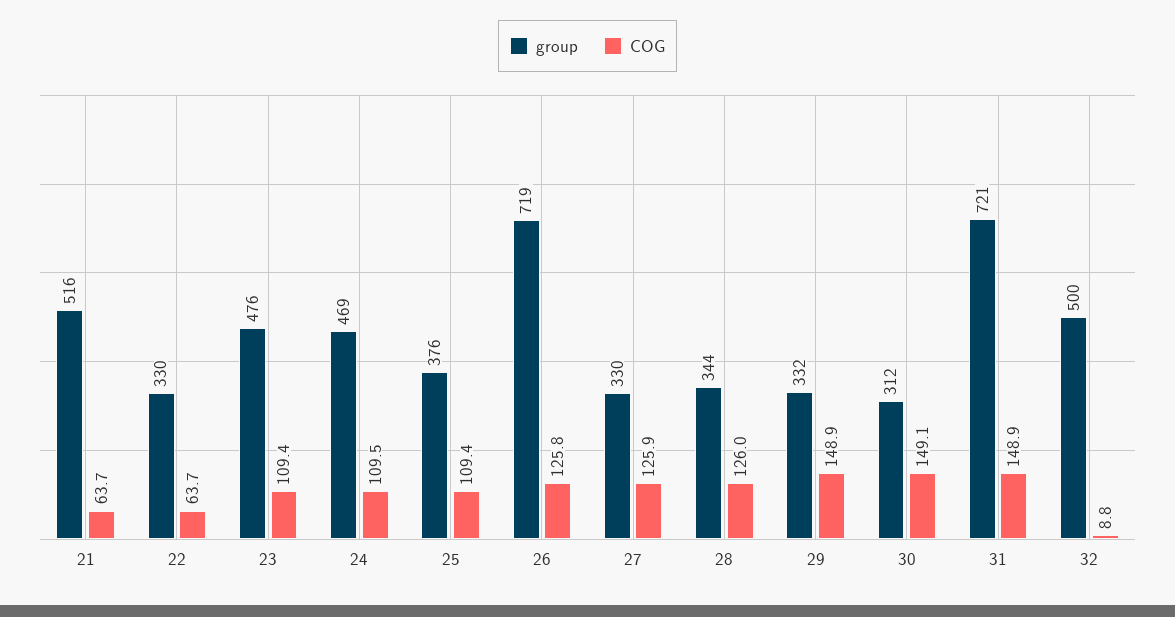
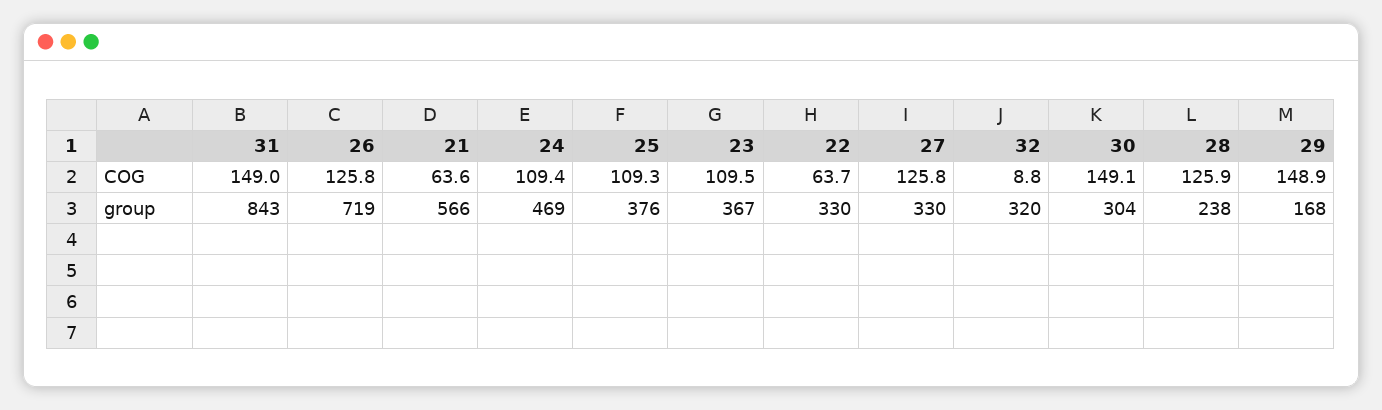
group, 21: 516 -> 566
COG, 21: 63.7 -> 63.6
group, 23: 476 -> 367
COG, 23: 109.4 -> 109.5
COG, 24: 109.5 -> 109.4
COG, 25: 109.4 -> 109.3
COG, 27: 125.9 -> 125.8
group, 28: 344 -> 238
COG, 28: 126 -> 125.9
group, 29: 332 -> 168
group, 30: 312 -> 304
group, 31: 721 -> 843
COG, 31: 148.9 -> 149
group, 32: 500 -> 320

